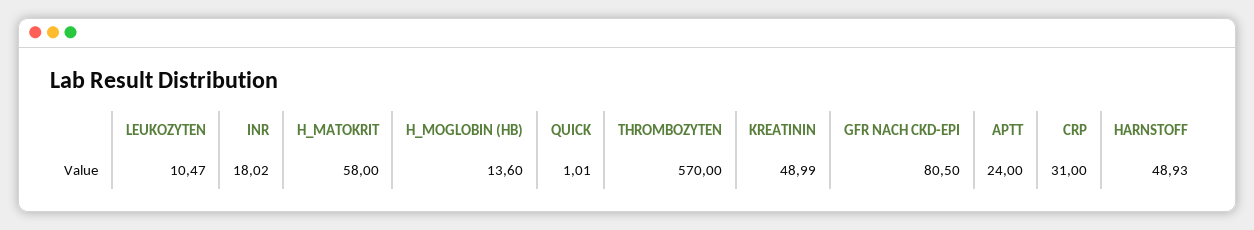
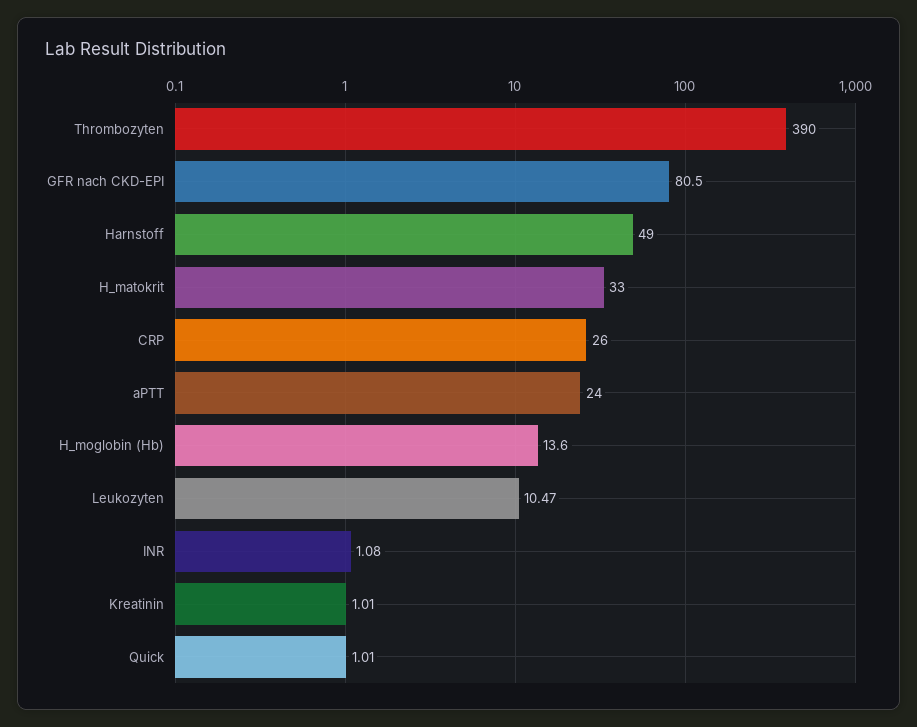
INR: 18.02 -> 1.08
H_MATOKRIT: 58 -> 33
THROMBOZYTEN: 570 -> 390
KREATININ: 48.99 -> 1.01
CRP: 31 -> 26
HARNSTOFF: 48.93 -> 49

